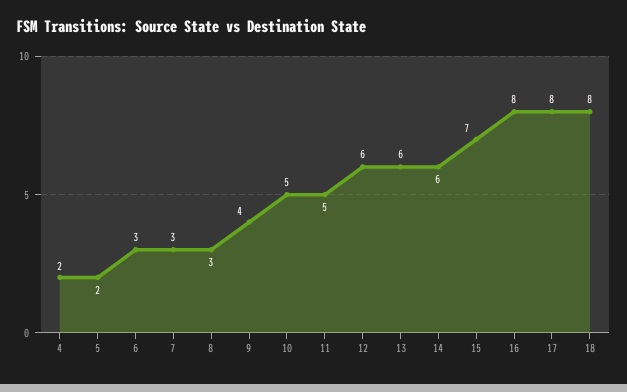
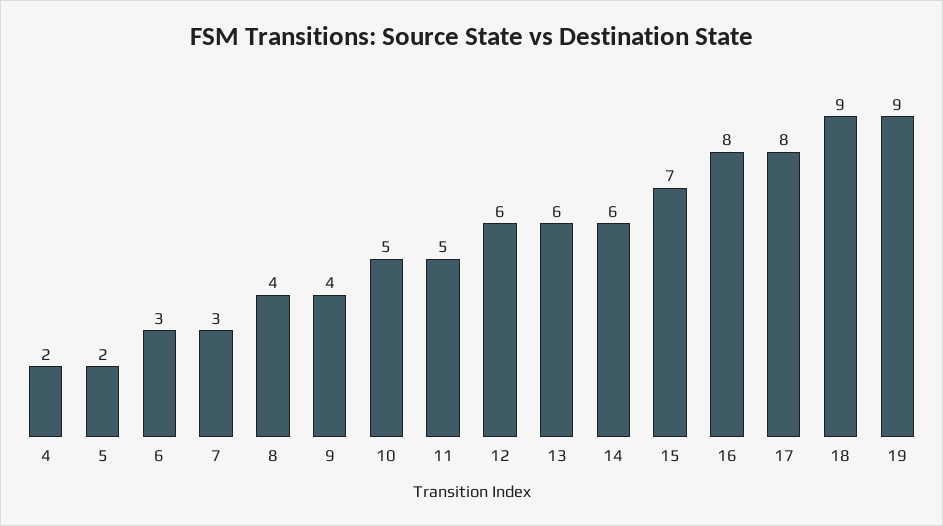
8: 3 -> 4
18: 8 -> 9
19: none -> 9

